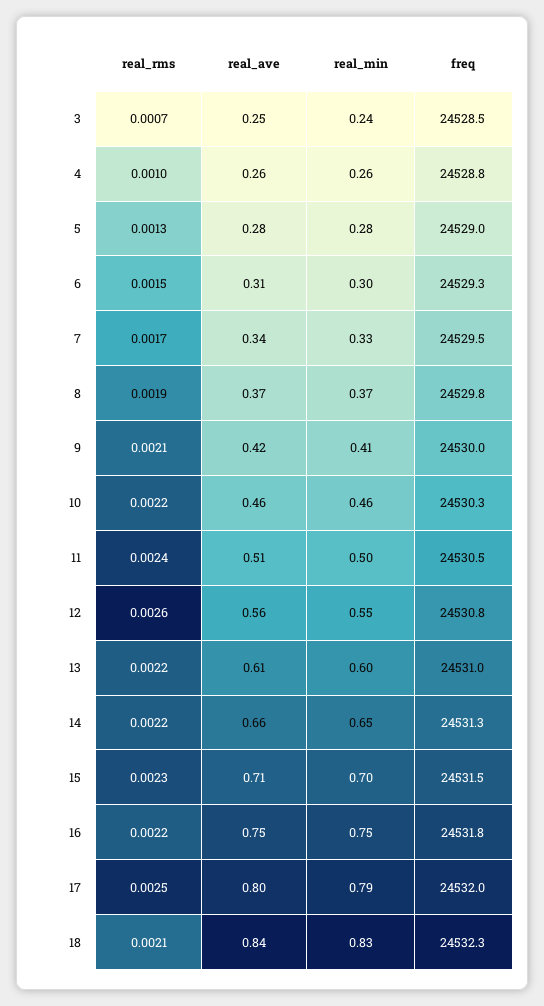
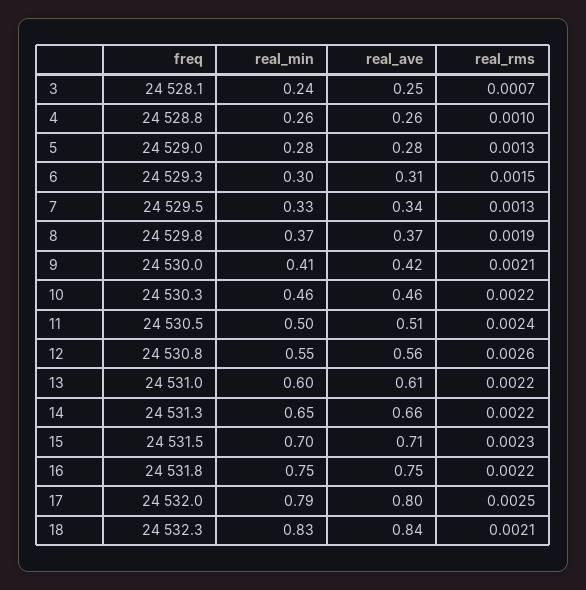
freq, 3: 24528.5 -> 24528.1
real_rms, 7: 0.0017 -> 0.0013

